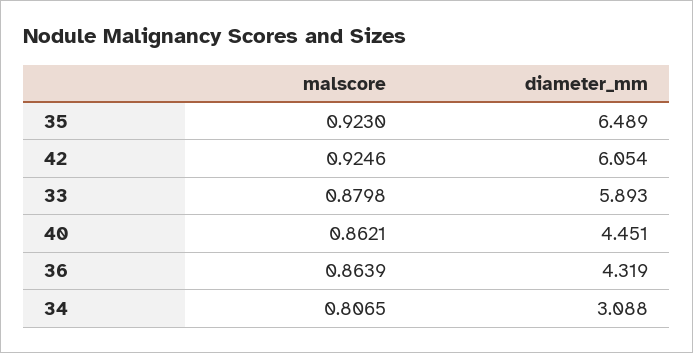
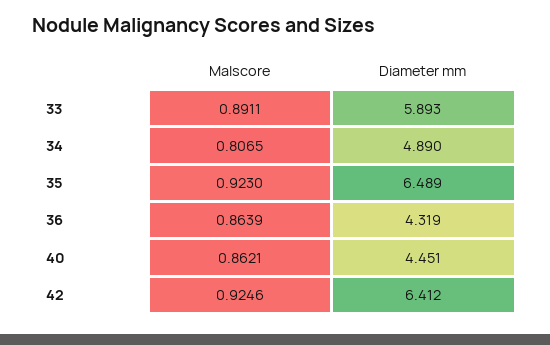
diameter_mm, 42: 6.054 -> 6.412
malscore, 33: 0.8798 -> 0.8911
diameter_mm, 34: 3.088 -> 4.89

